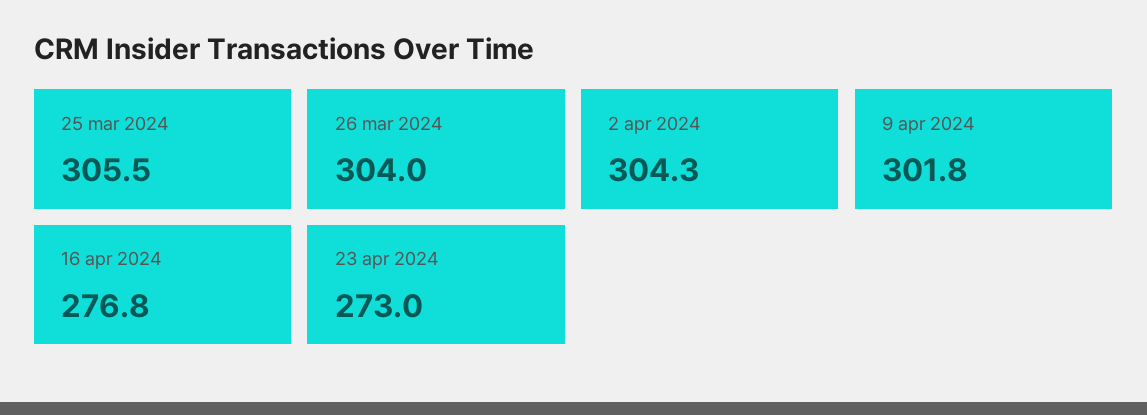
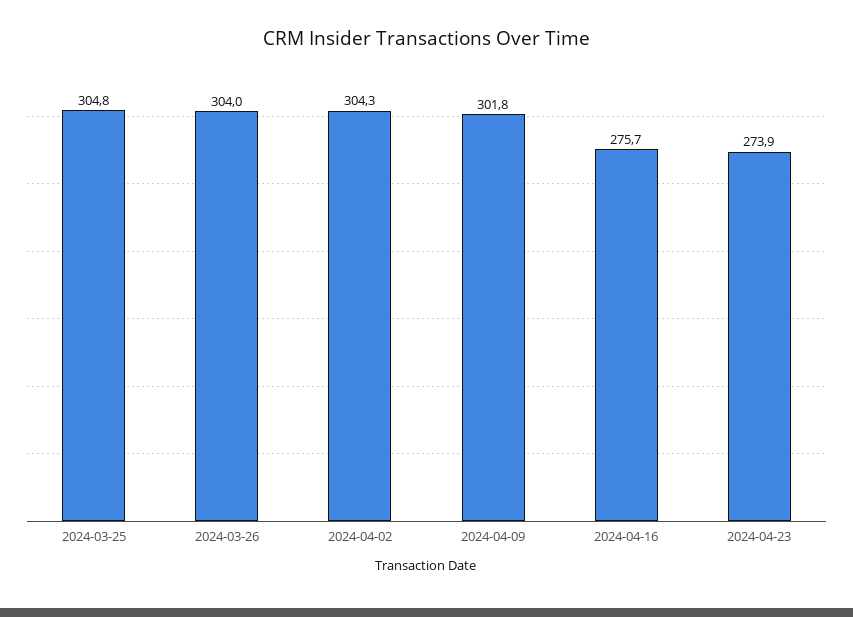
25 mar 2024: 305.5 -> 304.8
16 apr 2024: 276.8 -> 275.7
23 apr 2024: 273 -> 273.9

